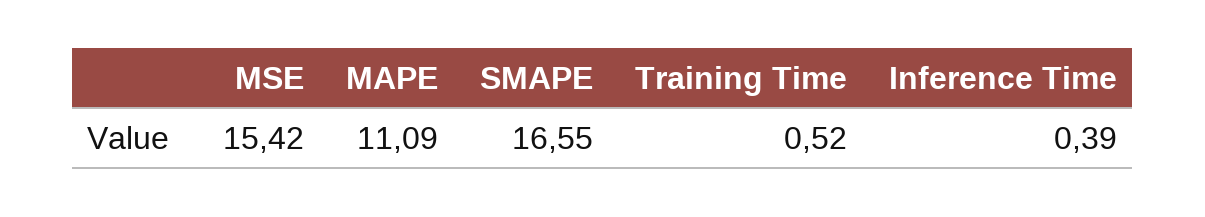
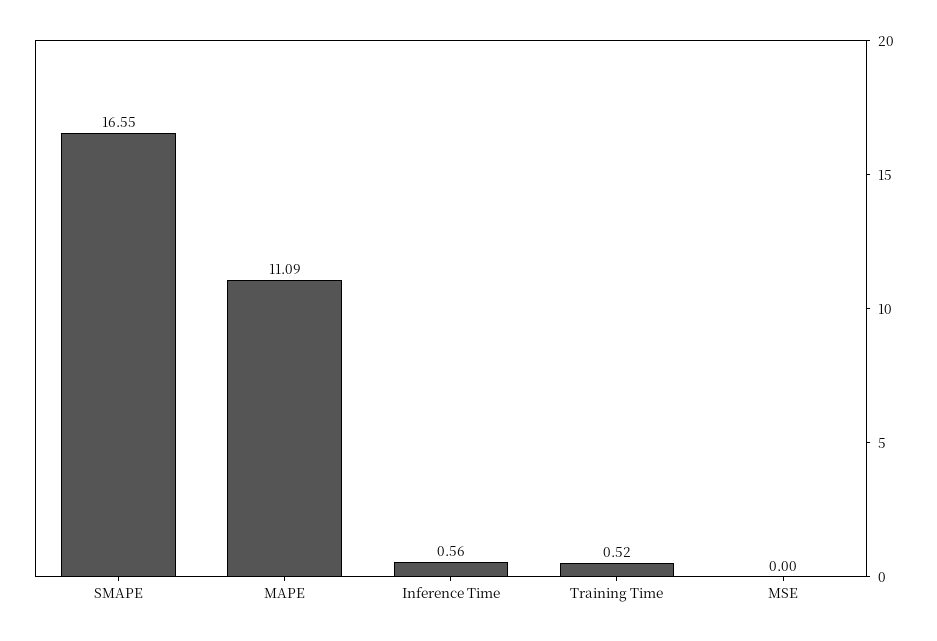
MSE: 15.42 -> 0
Inference Time: 0.39 -> 0.56

